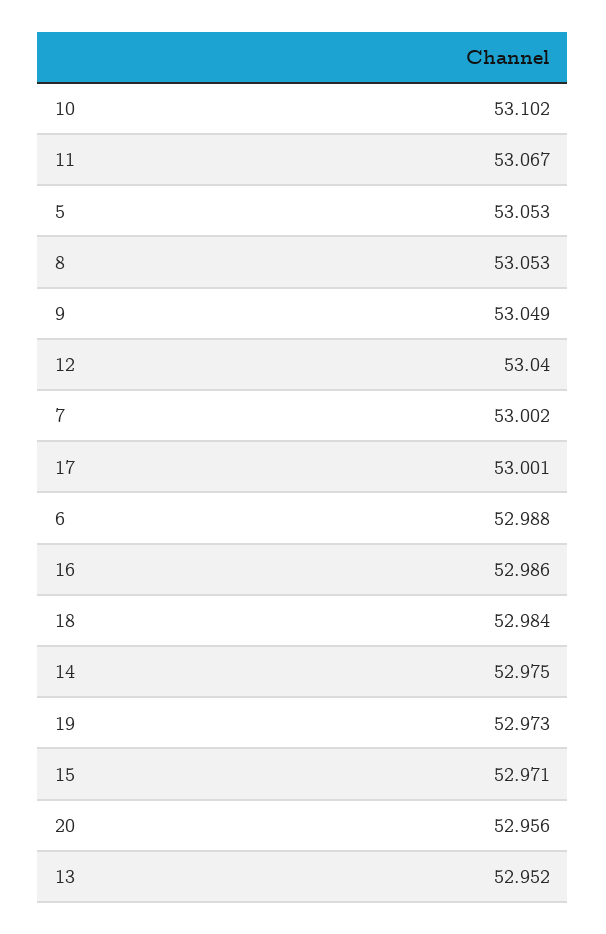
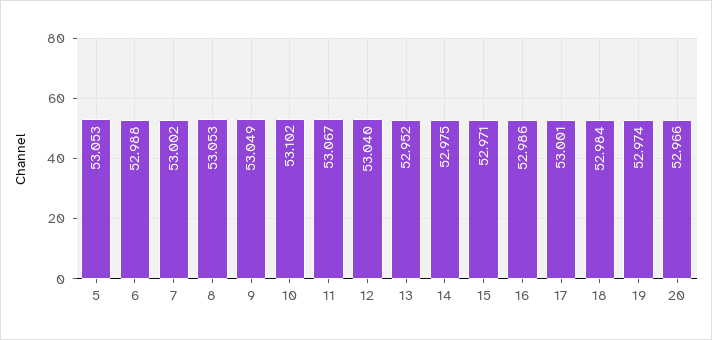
19: 52.973 -> 52.974
20: 52.956 -> 52.966

